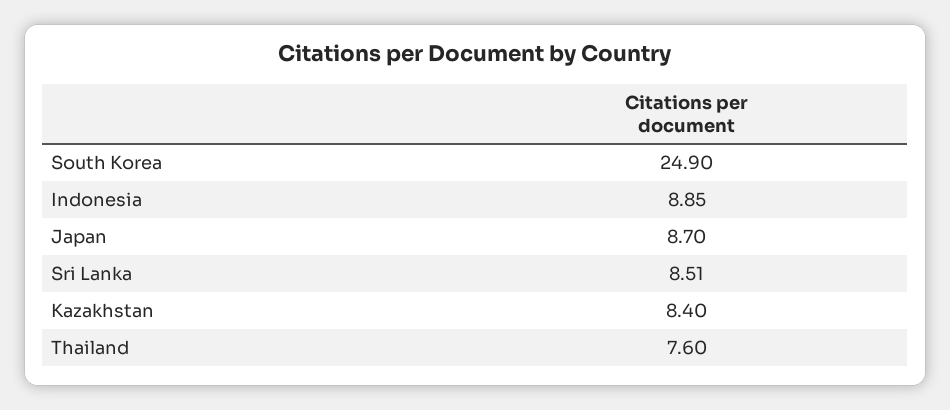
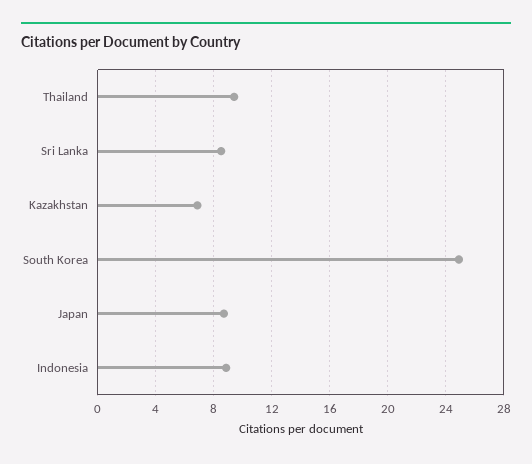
Kazakhstan: 8.4 -> 7
Thailand: 7.6 -> 9.5

